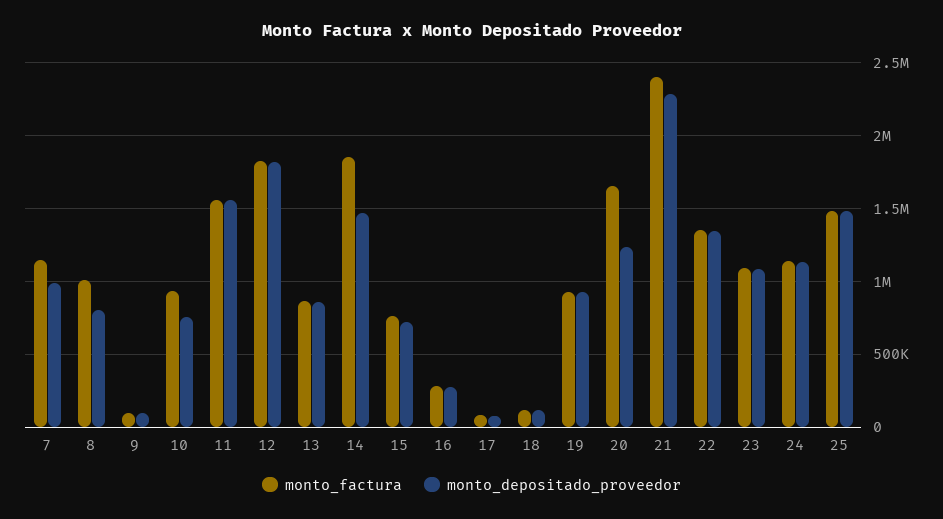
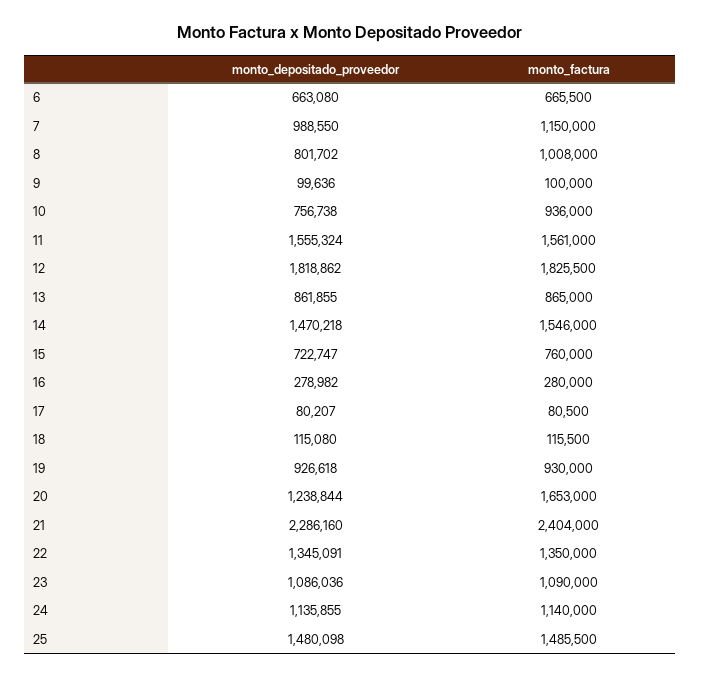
monto_factura, 14: 1850000 -> 1546000
monto_depositado_proveedor, 6: none -> 663080
monto_factura, 6: none -> 665500

